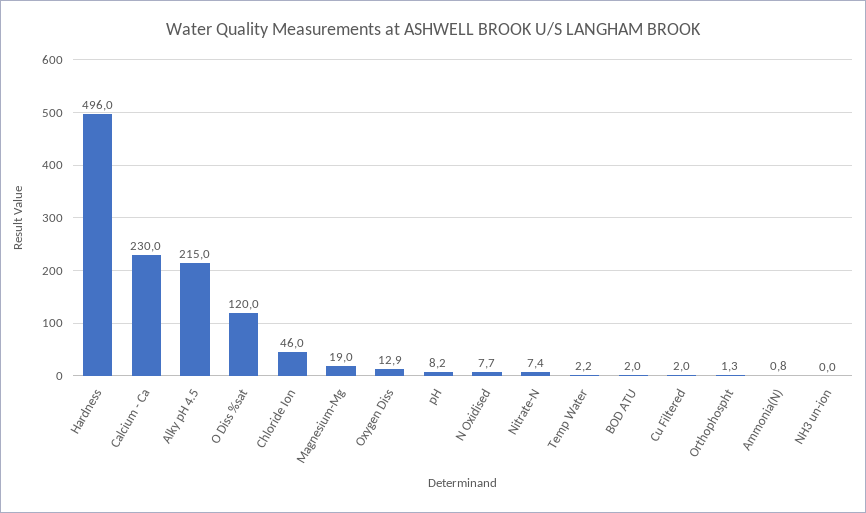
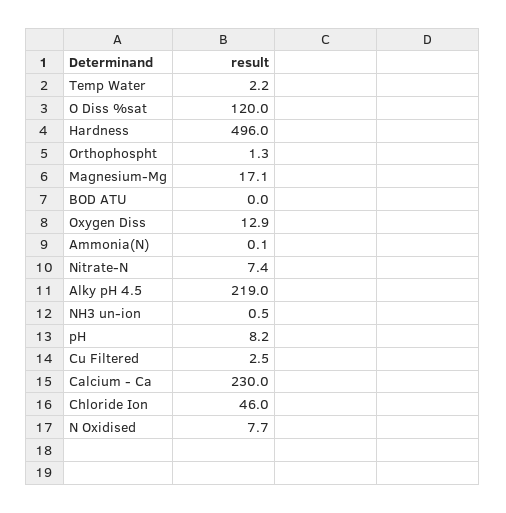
Alky pH 4.5: 215 -> 219
Magnesium-Mg: 19 -> 17.1
BOD ATU: 2 -> 0
Cu Filtered: 2 -> 2.5
Ammonia(N): 0.8 -> 0.1
NH3 un-ion: 0 -> 0.5

